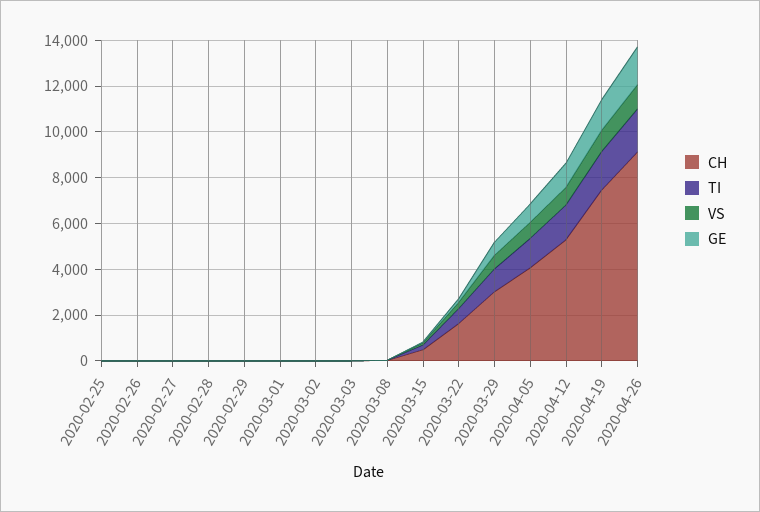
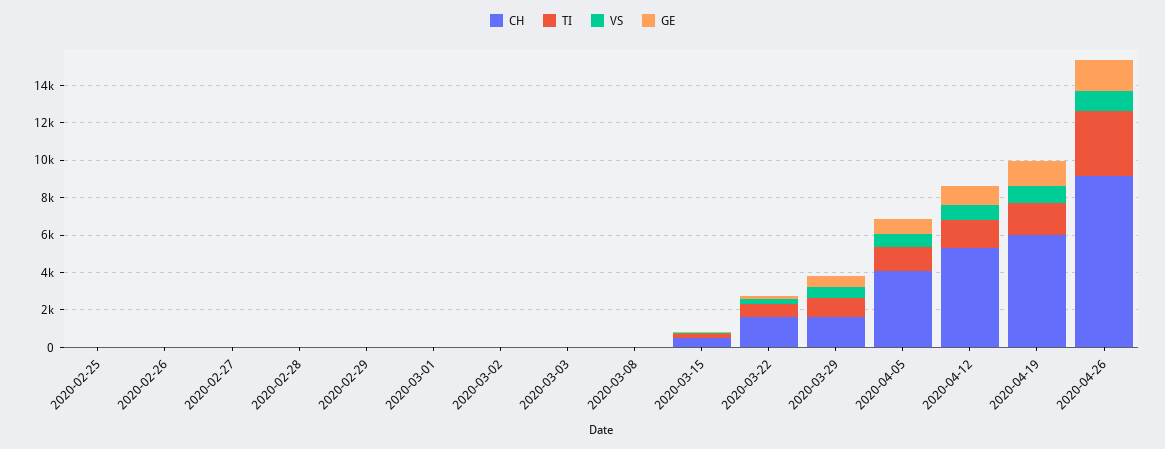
CH, 2020-03-29: 3000 -> 1500
CH, 2020-04-19: 7500 -> 6000
TI, 2020-04-26: 2000 -> 3500

